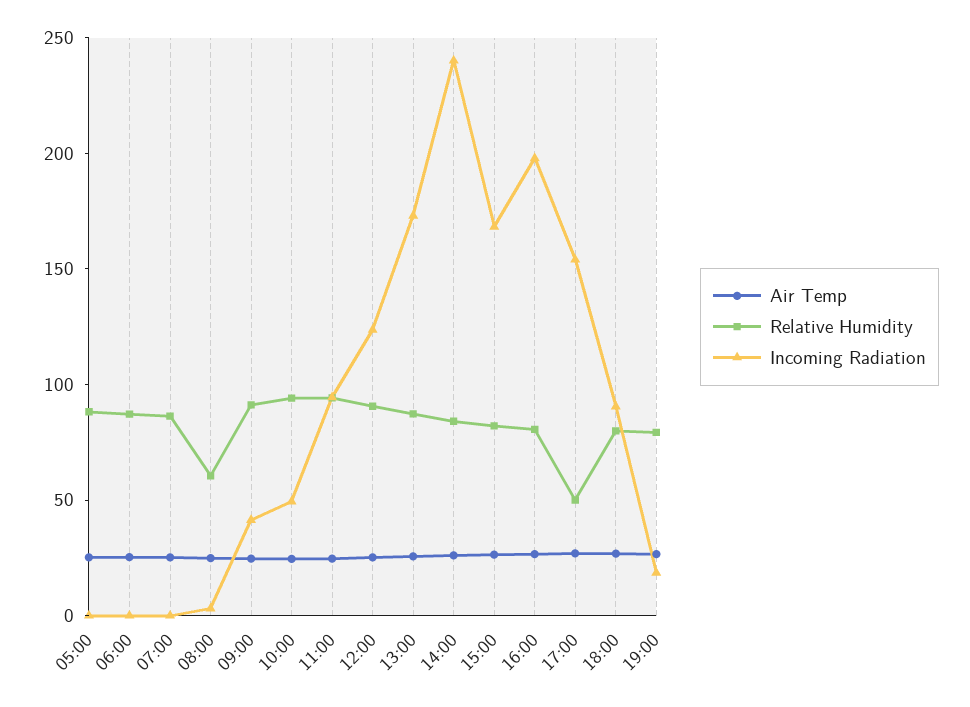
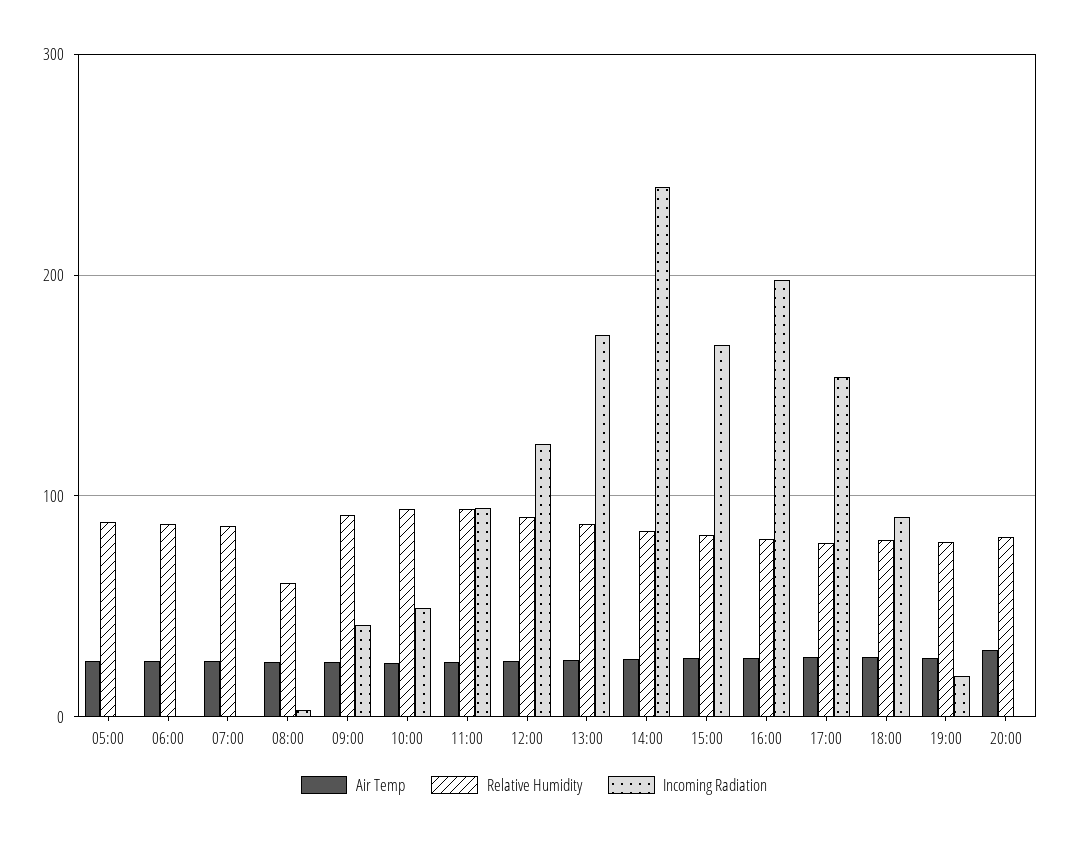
Relative Humidity, 17:00: 50 -> 80
Air Temp, 20:00: none -> 30
Relative Humidity, 20:00: none -> 80
Incoming Radiation, 20:00: none -> 0

